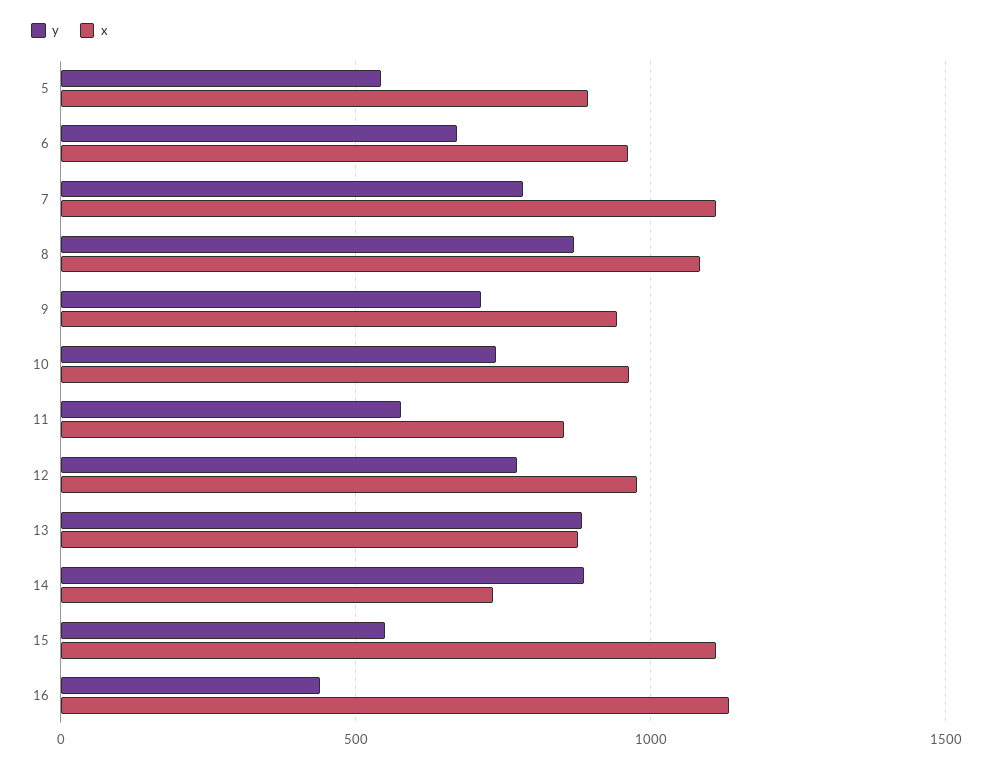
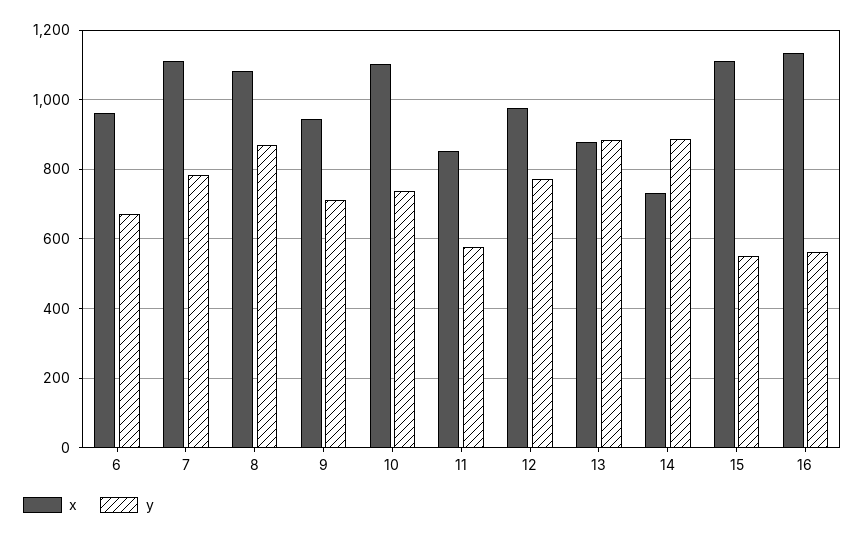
y, 5: 550 -> none
x, 5: 900 -> none
x, 10: 950 -> 1100
y, 16: 450 -> 560

